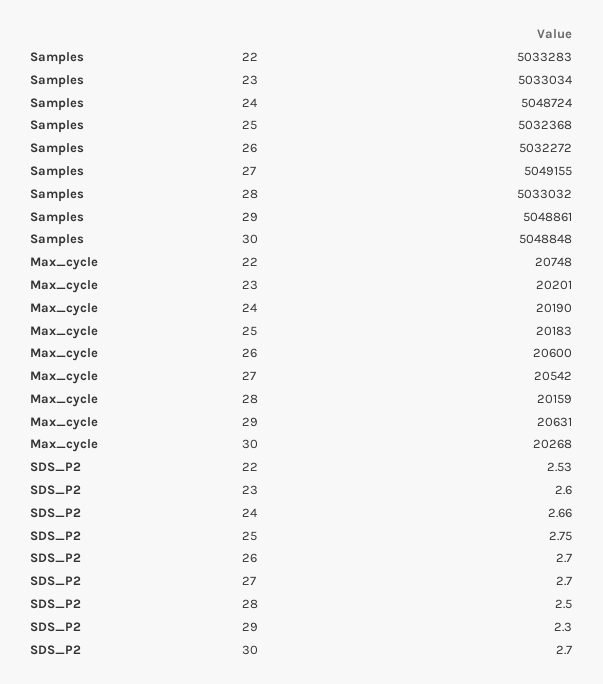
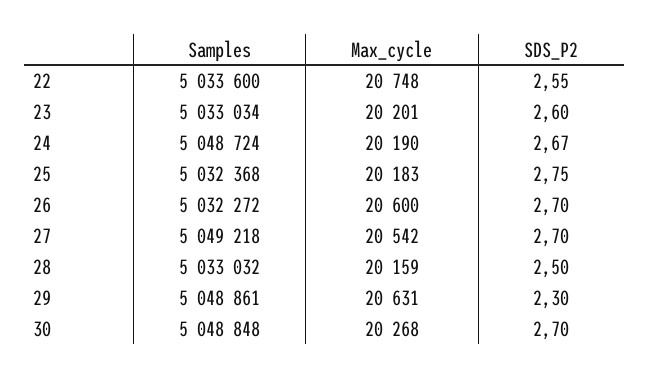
Samples, 22: 5033283 -> 5033600
Samples, 27: 5049155 -> 5049218
SDS_P2, 22: 2.53 -> 2.55
SDS_P2, 24: 2.66 -> 2.67

